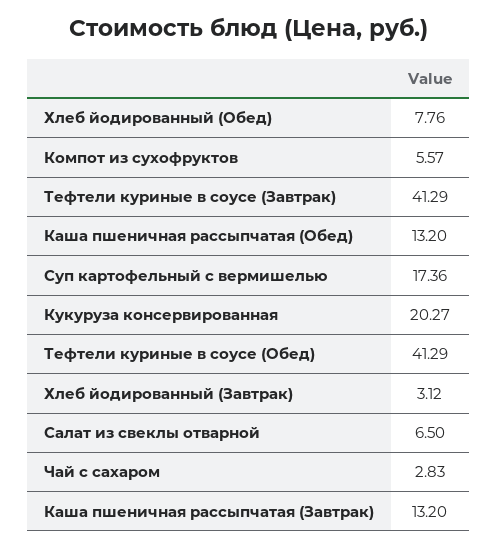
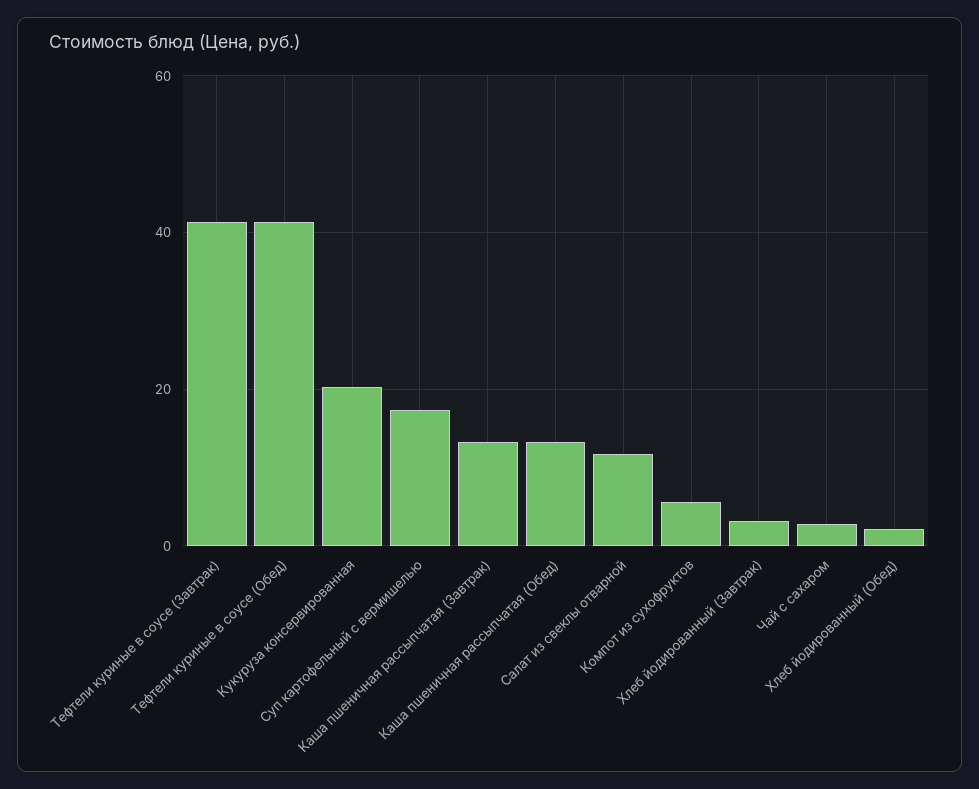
Хлеб йодированный (Обед): 7.76 -> 2
Салат из свеклы отварной: 6.5 -> 12

